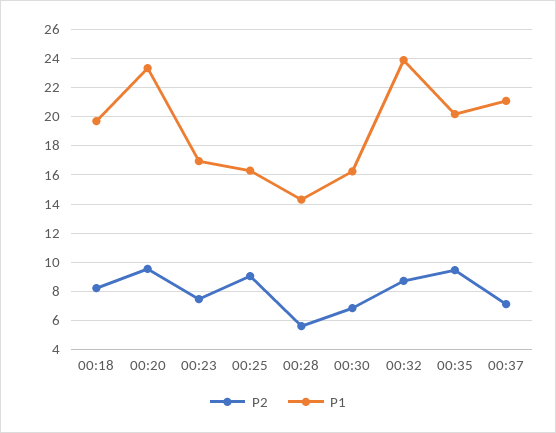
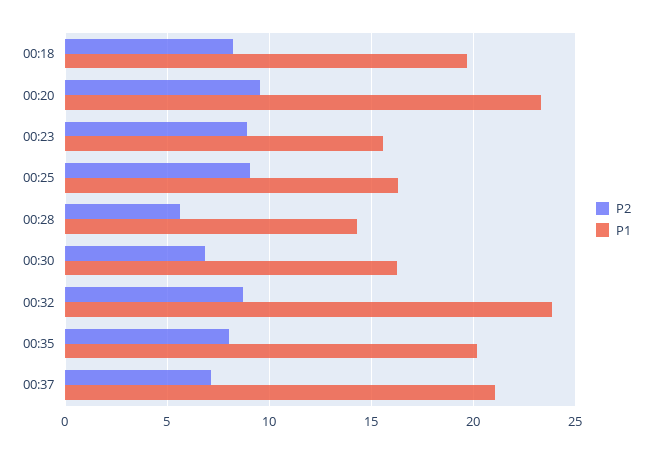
P2, 00:23: 7.5 -> 9
P1, 00:23: 17 -> 15.5
P2, 00:35: 9.5 -> 8

